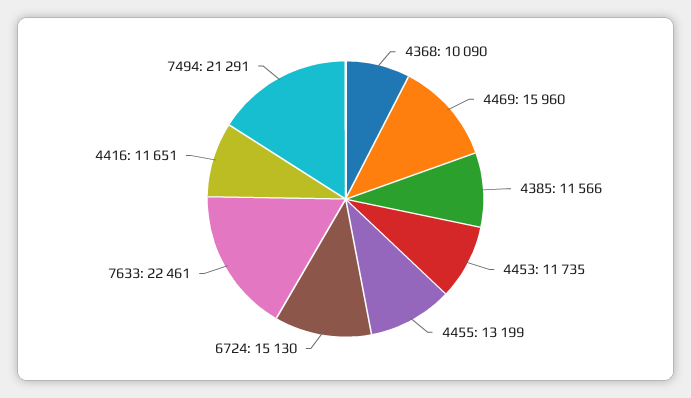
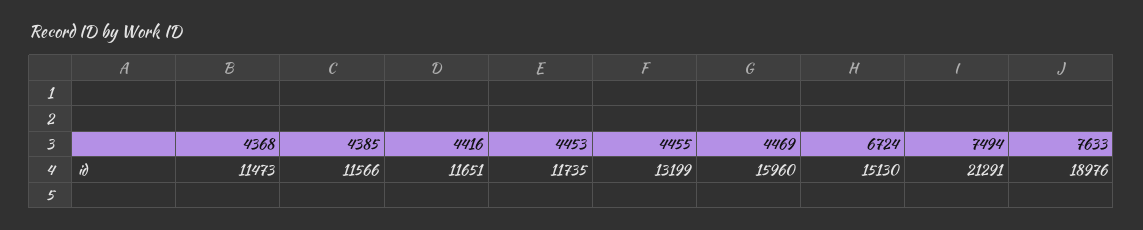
4368: 10090 -> 11473
7633: 22461 -> 18976

